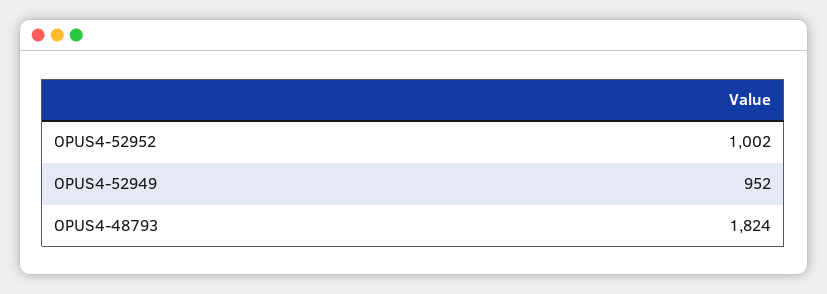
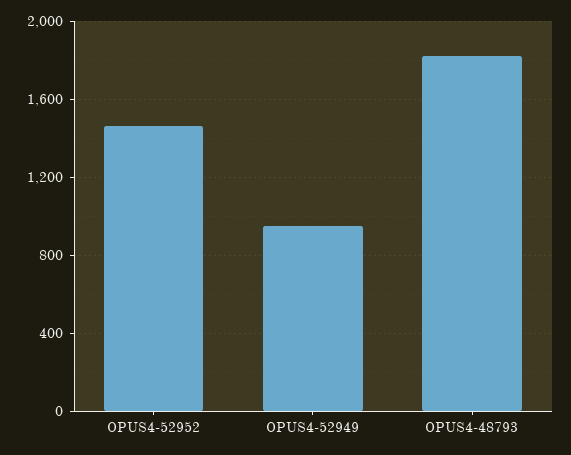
OPUS4-52952: 1002 -> 1450

